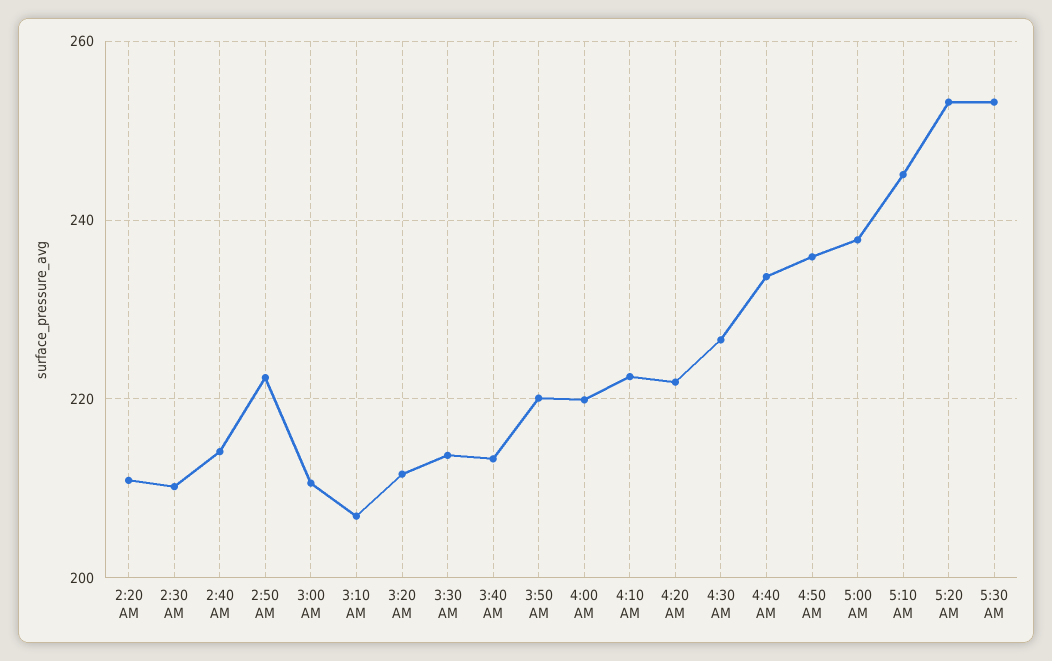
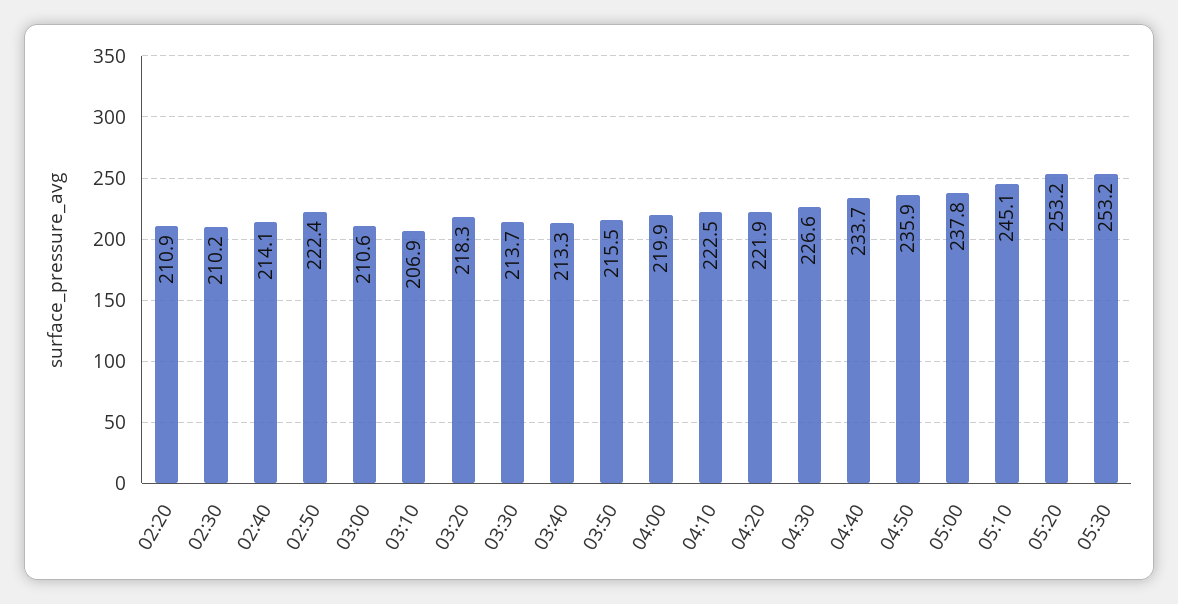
3:20 AM: 212 -> 218.3
3:50 AM: 220 -> 215.5

